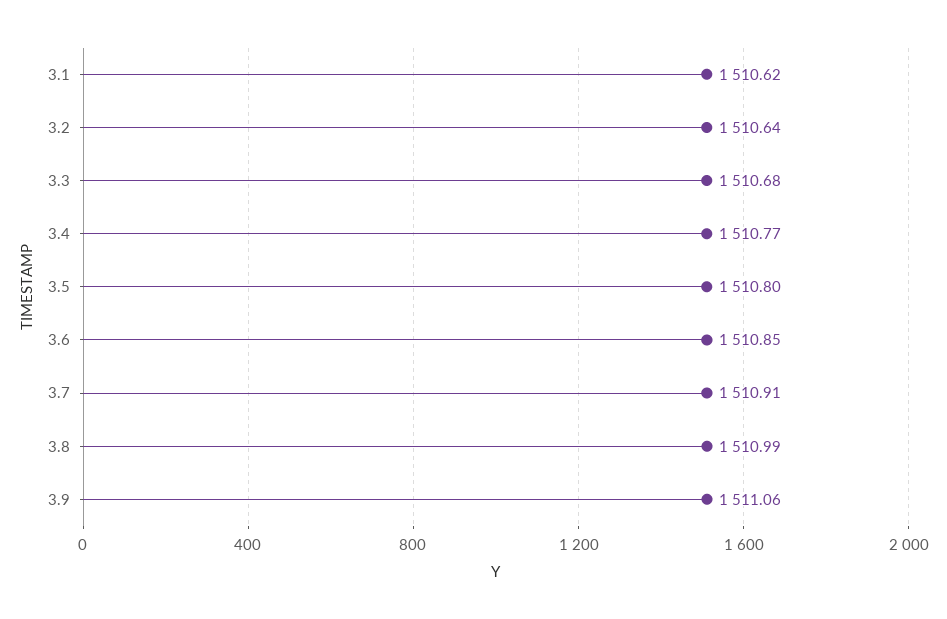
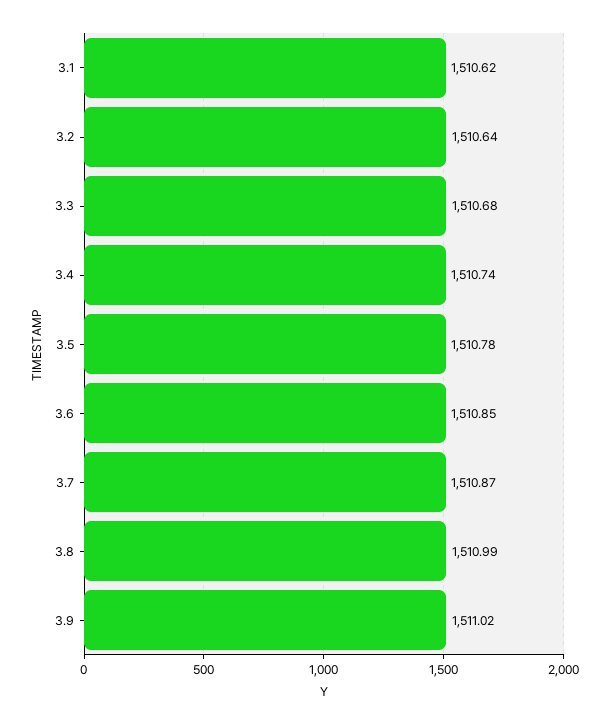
3.4: 1510.77 -> 1510.74
3.5: 1510.8 -> 1510.78
3.7: 1510.91 -> 1510.87
3.9: 1511.06 -> 1511.02

